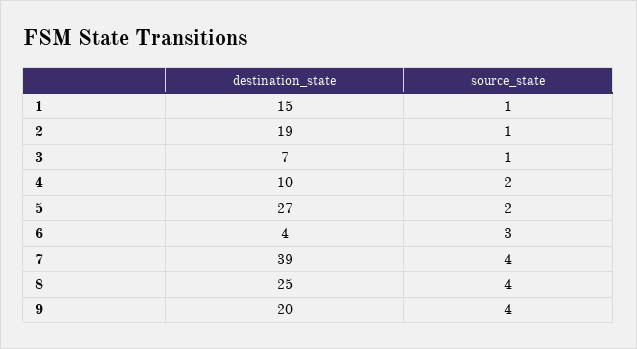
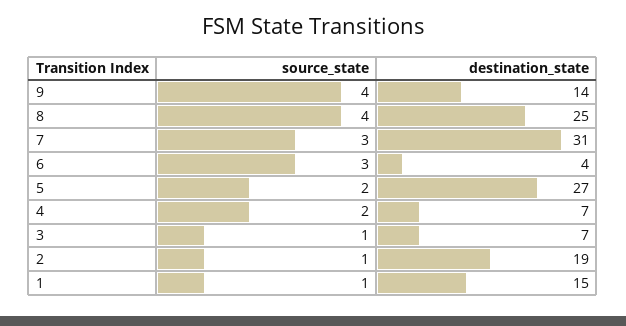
destination_state, 4: 10 -> 7
destination_state, 7: 39 -> 31
source_state, 7: 4 -> 3
destination_state, 9: 20 -> 14

